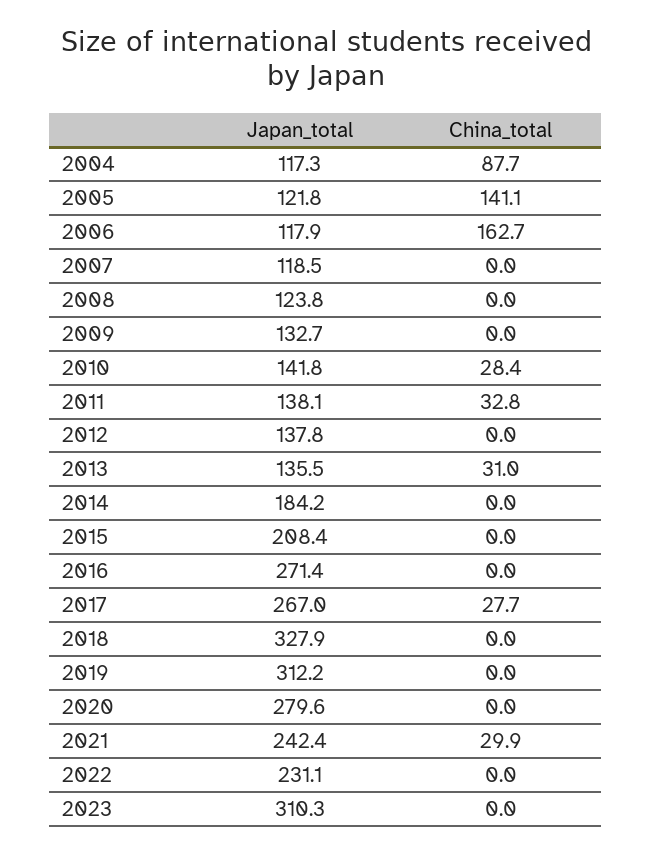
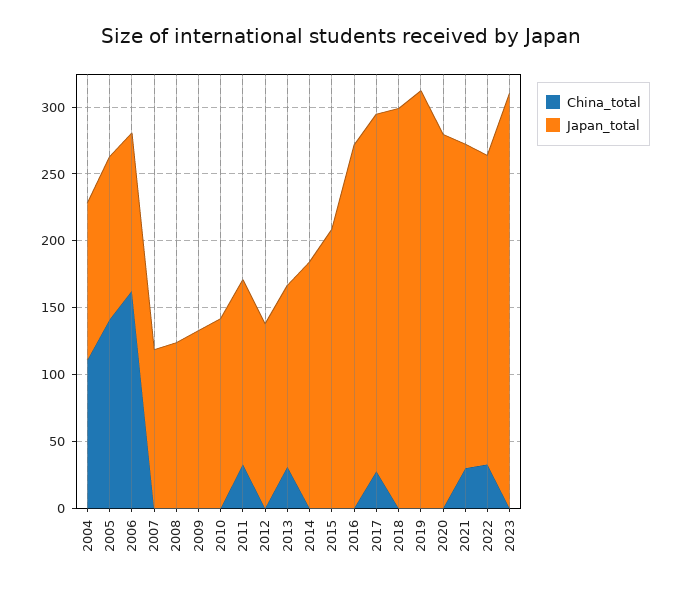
China_total, 2004: 87.7 -> 110
China_total, 2010: 28.4 -> 0
Japan_total, 2018: 327.9 -> 300
China_total, 2022: 0 -> 30

